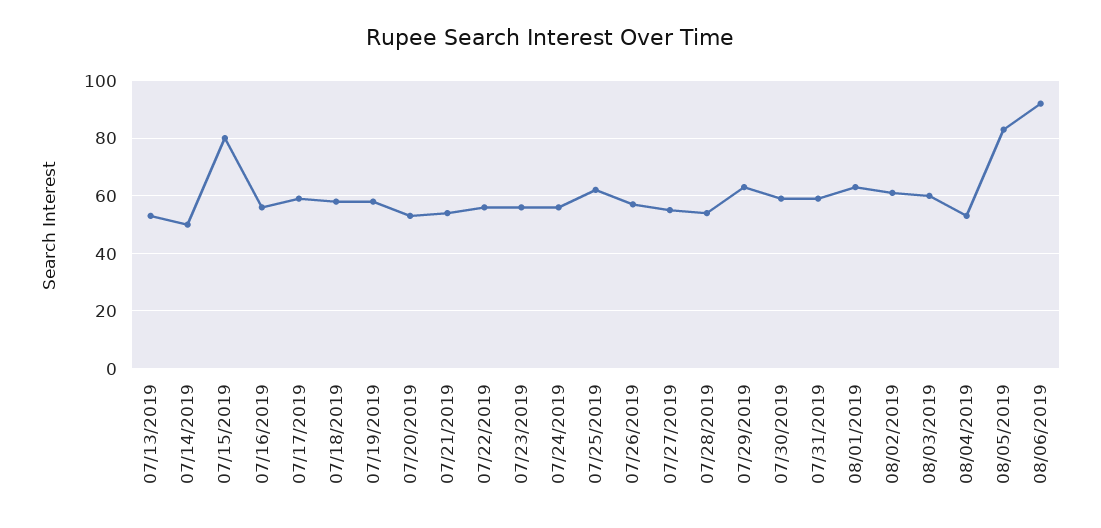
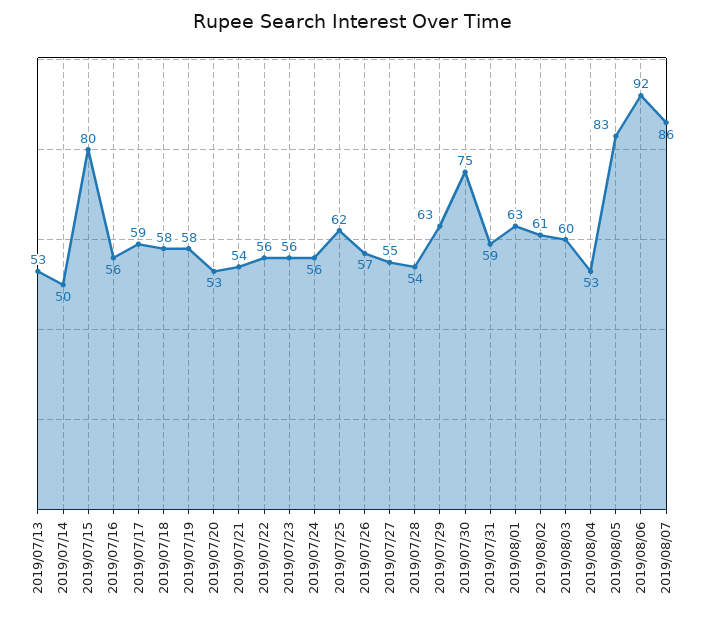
07/30/2019: 60 -> 75
2019/08/07: none -> 86

